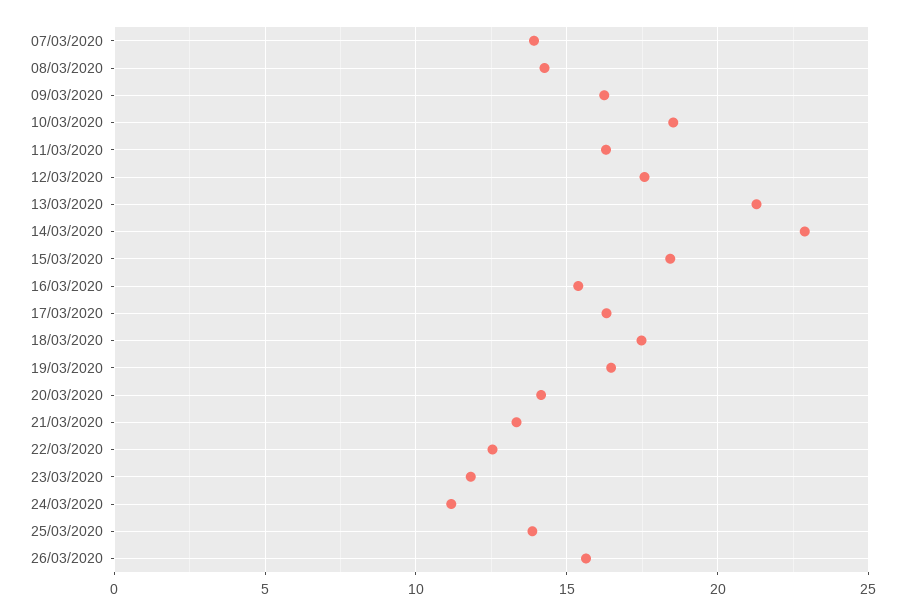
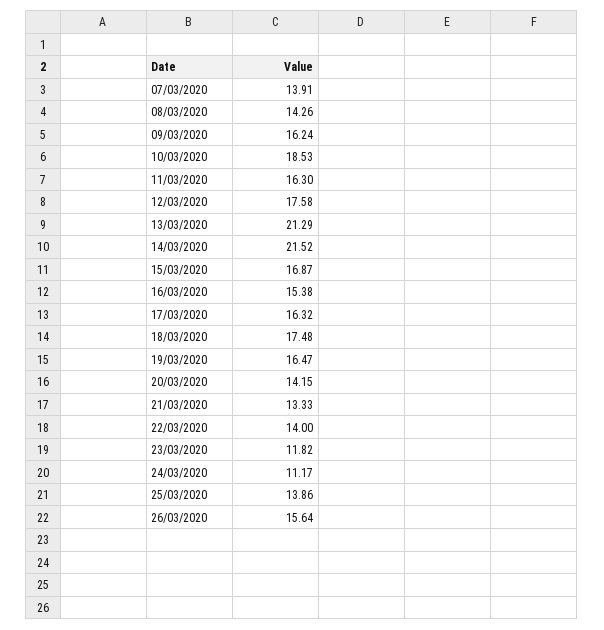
14/03/2020: 23 -> 21.52
15/03/2020: 18.5 -> 16.87
22/03/2020: 12.5 -> 14

